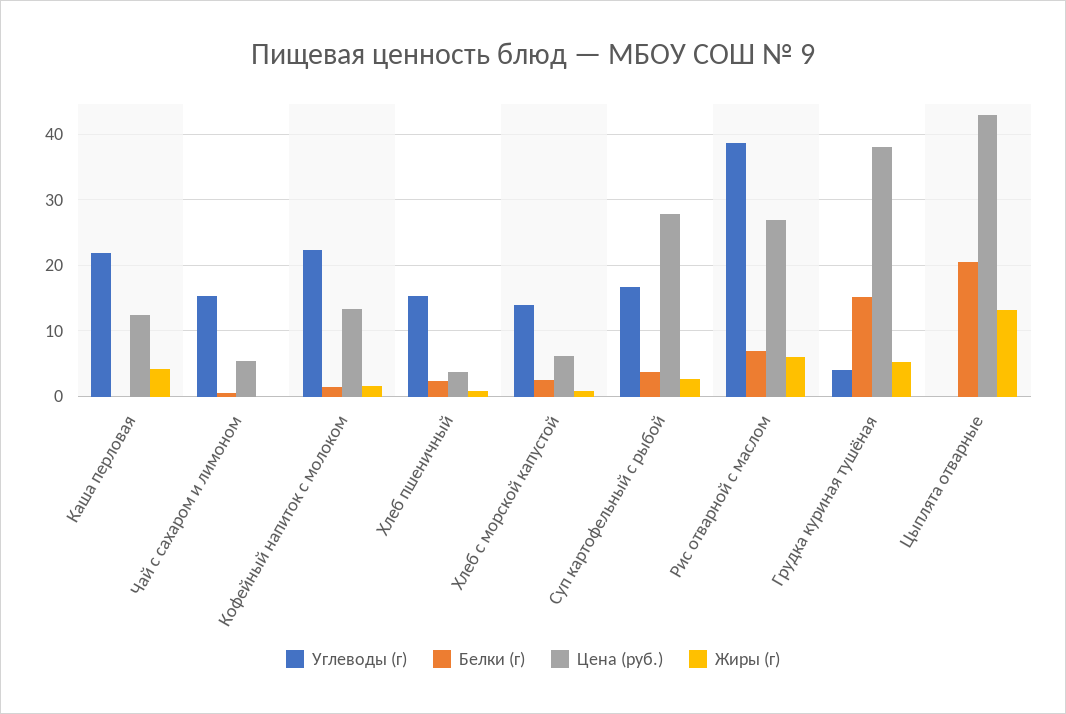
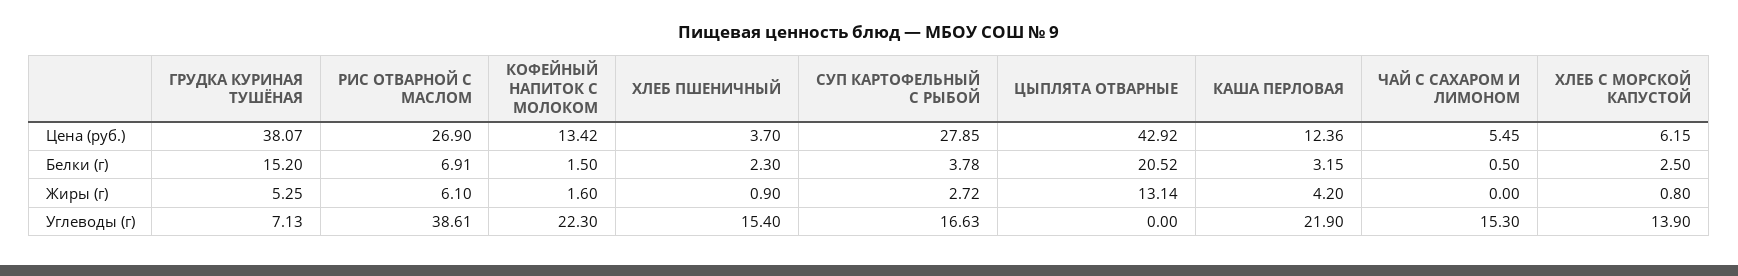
Белки (г), Каша перловая: 0 -> 3.15
Углеводы (г), Грудка куриная тушёная: 4 -> 7.13

